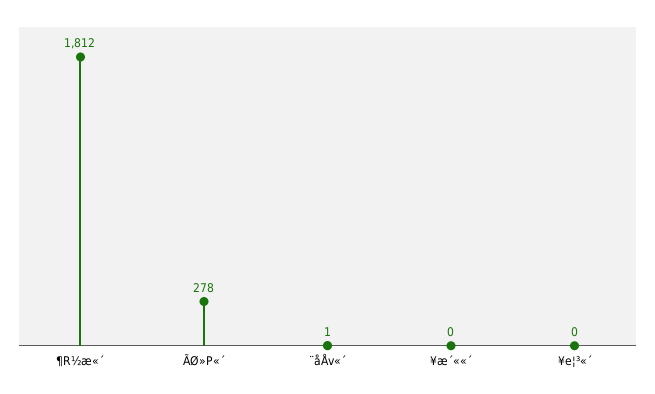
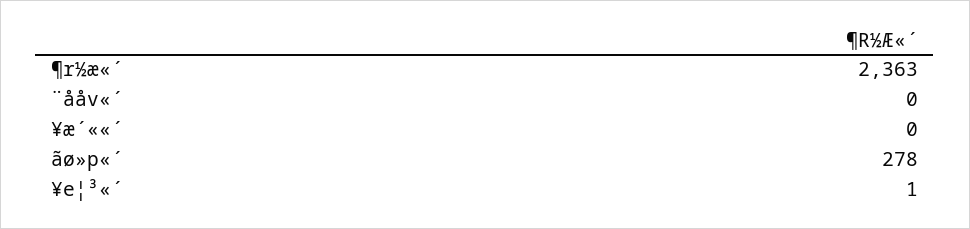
¶R½æ«´: 1812 -> 2363
¨åÅv«´: 1 -> 0
¥e¦³«´: 0 -> 1

